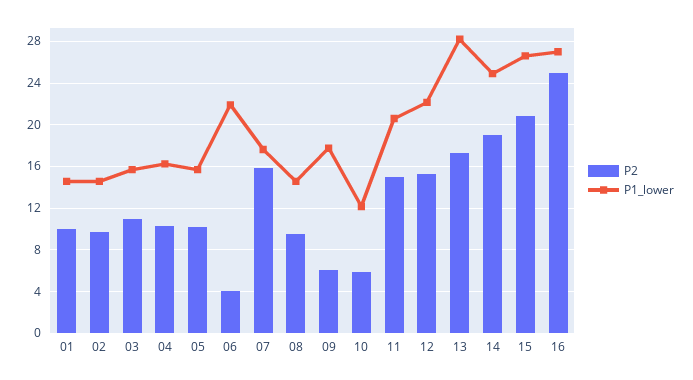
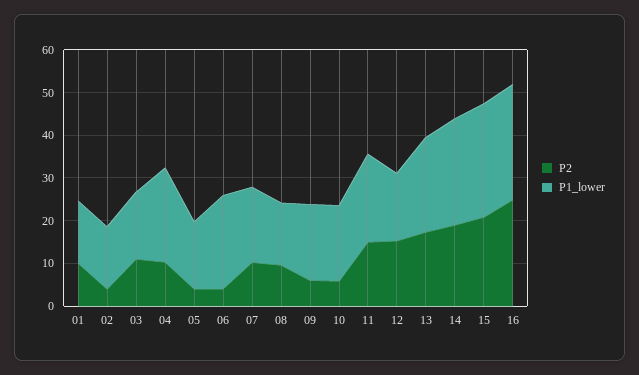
P2, 02: 10 -> 4
P1_lower, 04: 16 -> 22
P2, 05: 10 -> 4
P2, 07: 16 -> 10
P1_lower, 10: 12 -> 18
P1_lower, 12: 22 -> 16
P1_lower, 13: 28 -> 22

